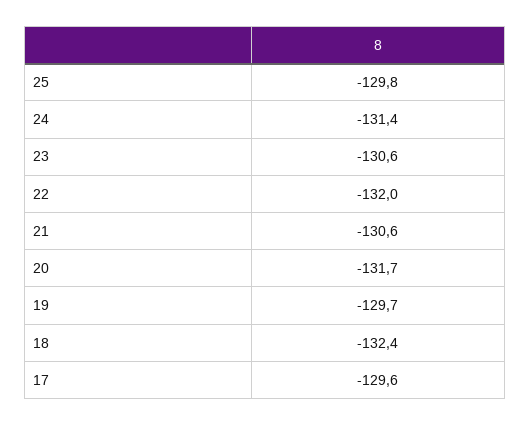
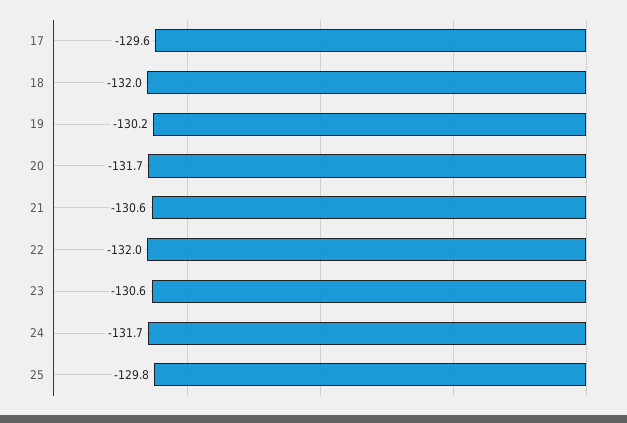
24: -131.4 -> -131.7
19: -129.7 -> -130.2
18: -132.4 -> -132

